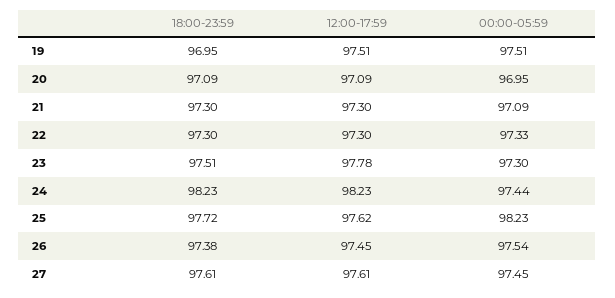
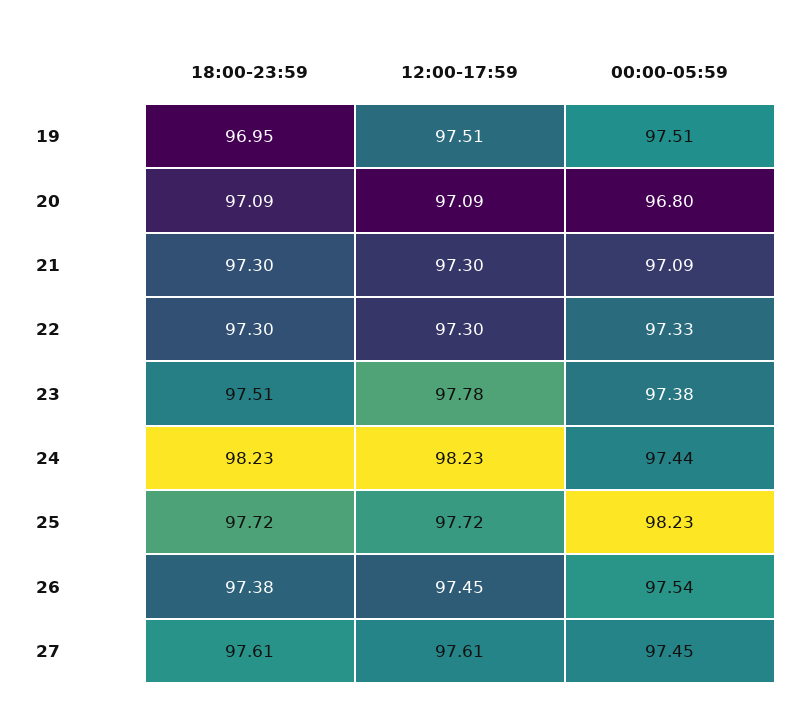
00:00-05:59, 20: 96.95 -> 96.8
00:00-05:59, 23: 97.3 -> 97.38
12:00-17:59, 25: 97.62 -> 97.72

